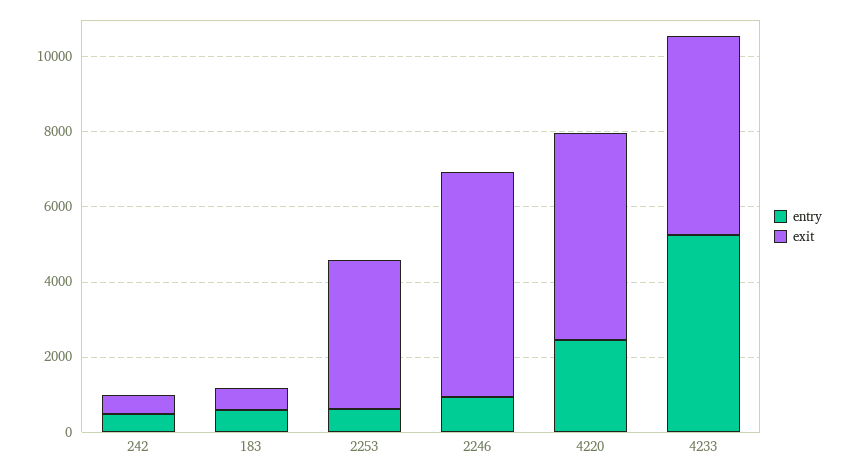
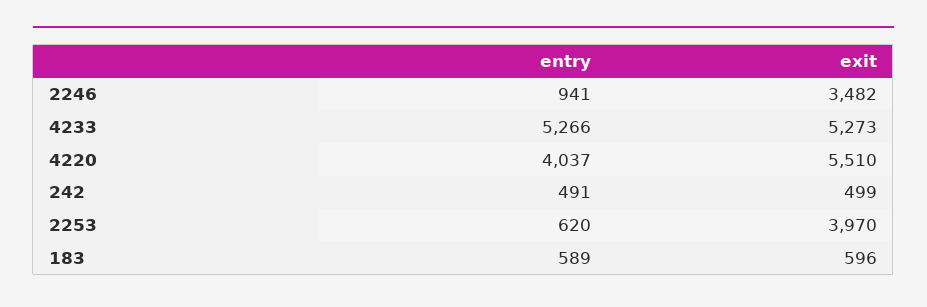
exit, 2246: 6000 -> 3482
entry, 4220: 2500 -> 4037

